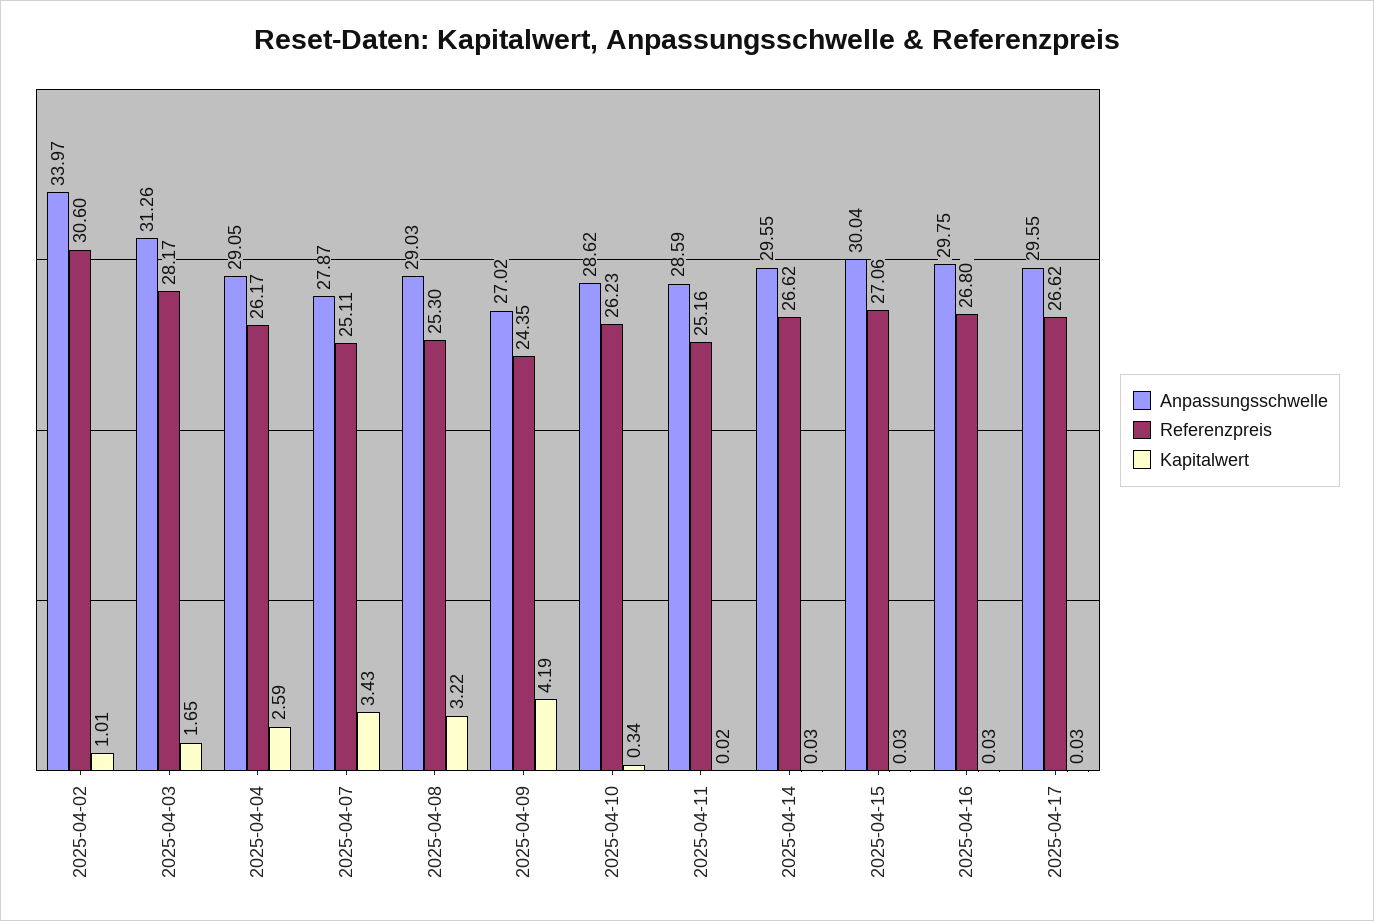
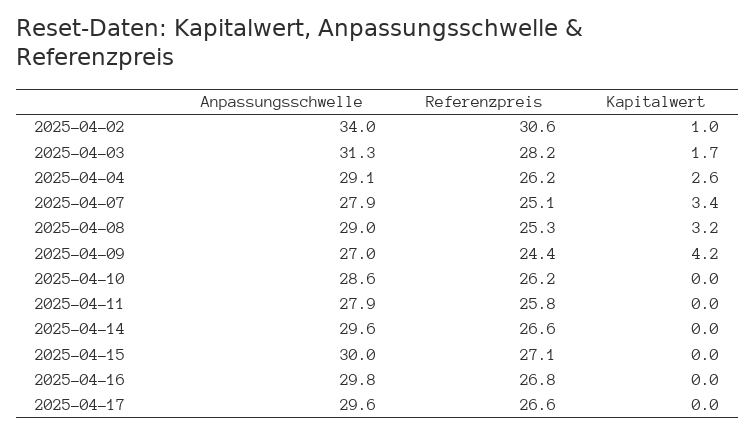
Kapitalwert, 2025-04-10: 0.34 -> 0
Anpassungsschwelle, 2025-04-11: 28.59 -> 27.9
Referenzpreis, 2025-04-11: 25.16 -> 25.8

